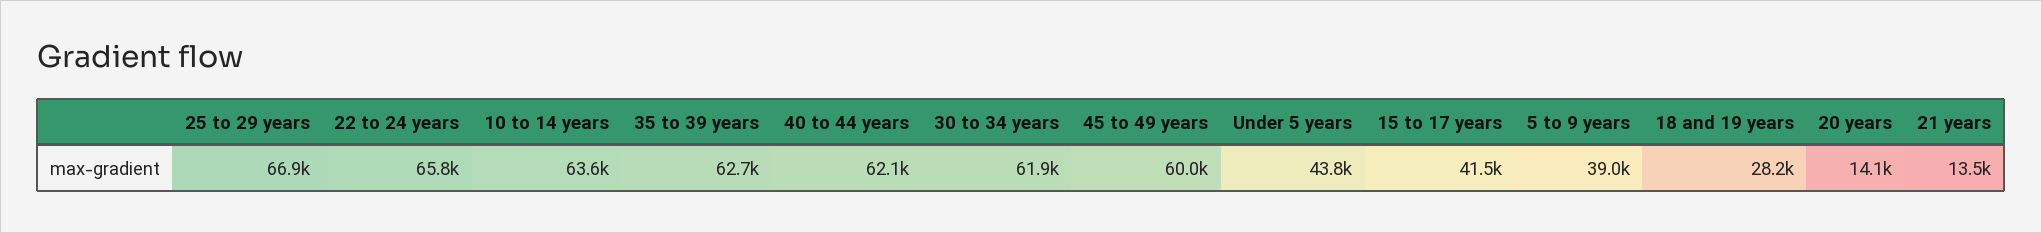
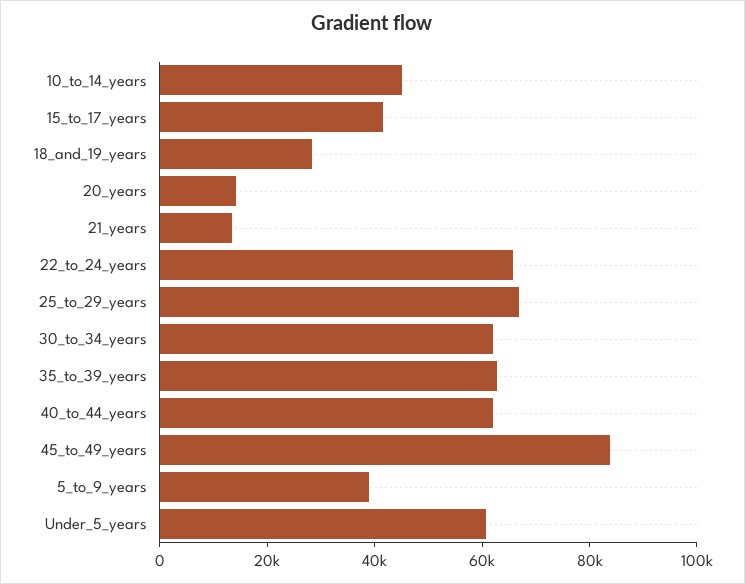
10 to 14 years: 63600 -> 45000
45 to 49 years: 60000 -> 85000
Under 5 years: 43800 -> 60000

